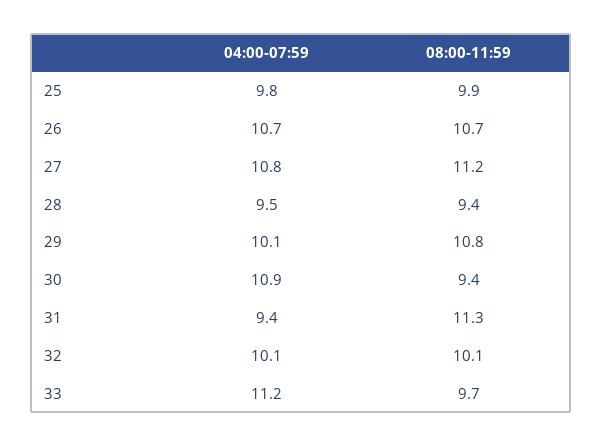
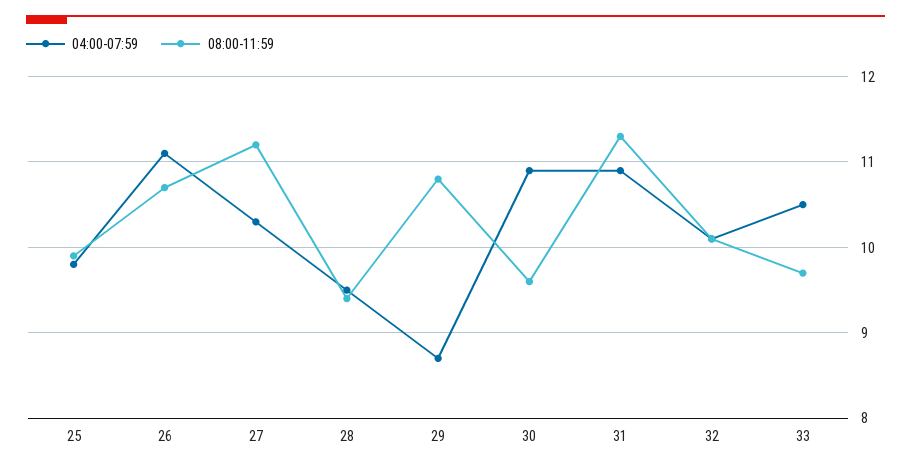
04:00-07:59, 26: 10.7 -> 11.1
04:00-07:59, 27: 10.8 -> 10.3
04:00-07:59, 29: 10.1 -> 8.7
08:00-11:59, 30: 9.4 -> 9.6
04:00-07:59, 31: 9.4 -> 10.9
04:00-07:59, 33: 11.2 -> 10.5

